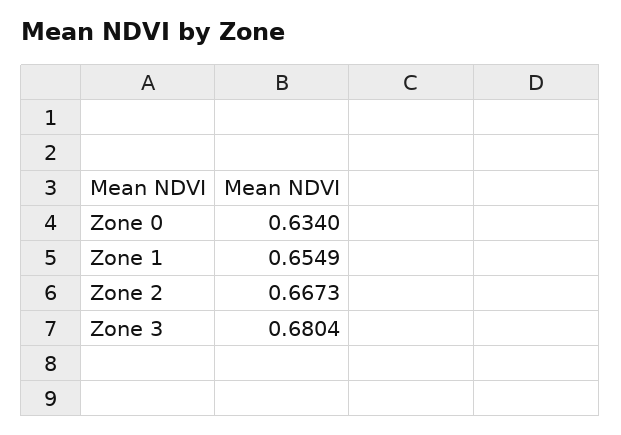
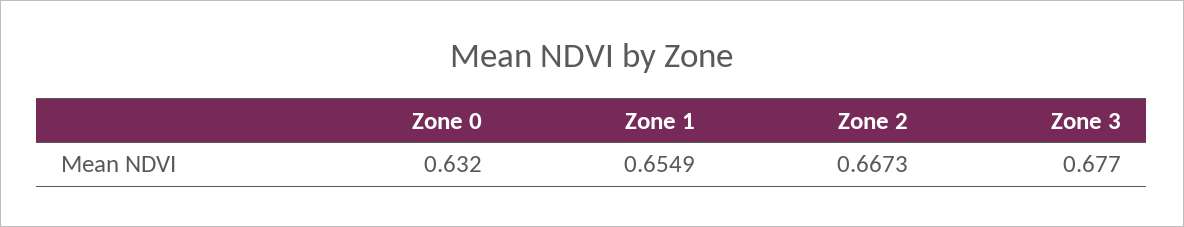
Zone 0: 0.634 -> 0.632
Zone 3: 0.6804 -> 0.677

